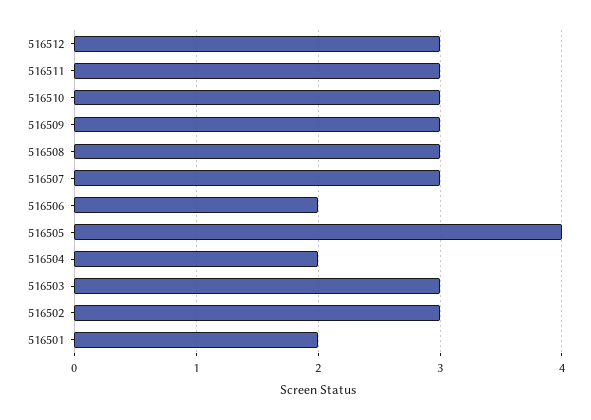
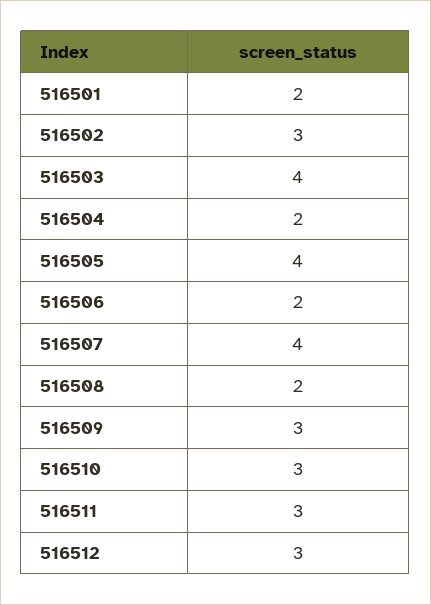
516508: 3 -> 2
516507: 3 -> 4
516503: 3 -> 4

